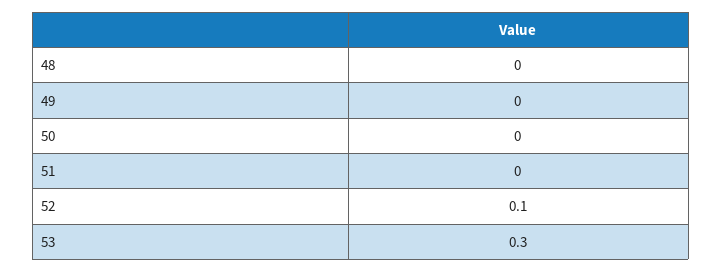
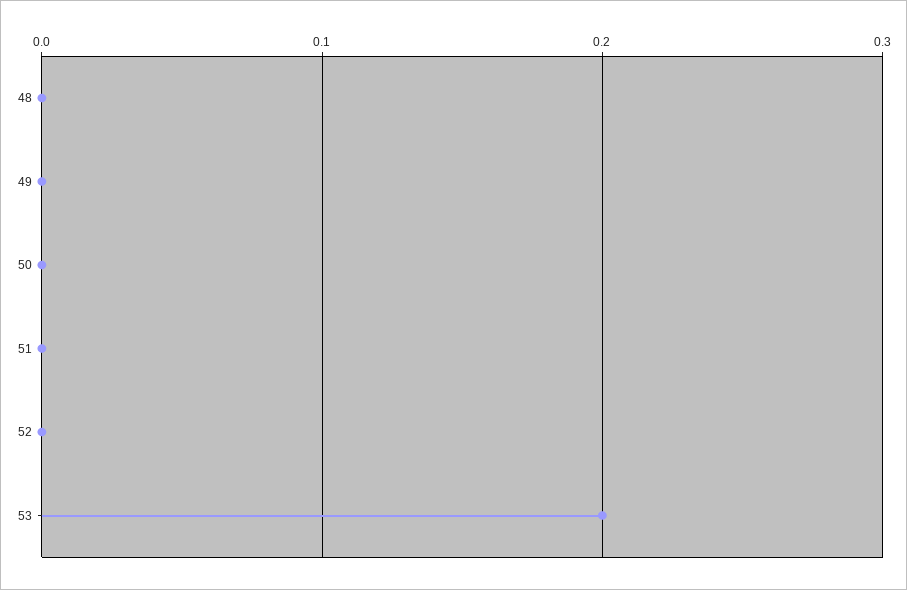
52: 0.1 -> 0
53: 0.3 -> 0.2

